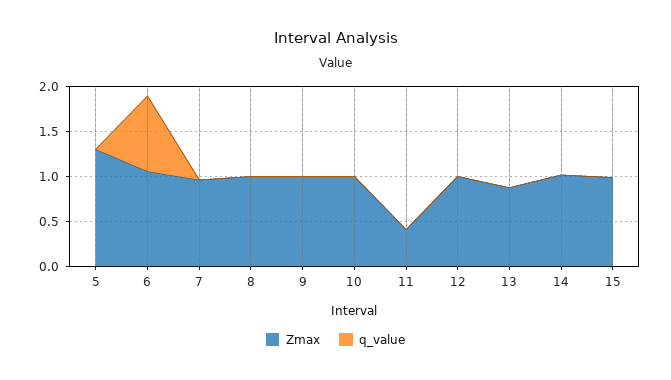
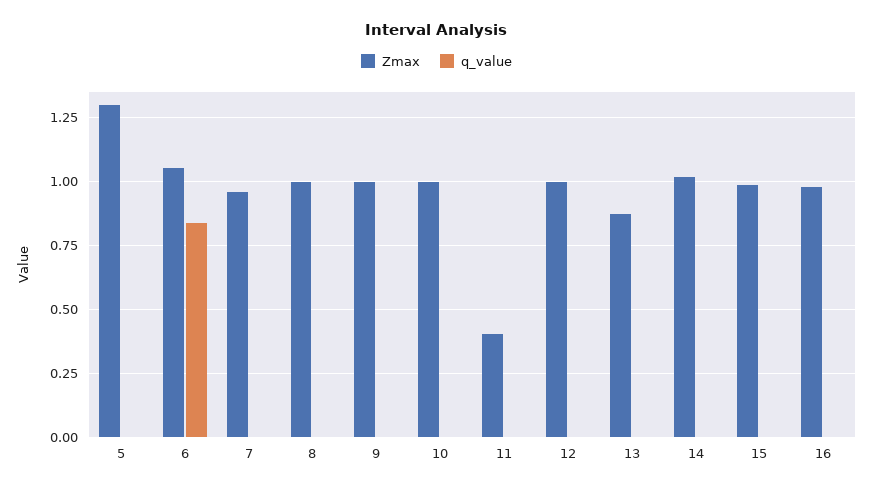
Zmax, 16: none -> 0.975
q_value, 16: none -> 0

